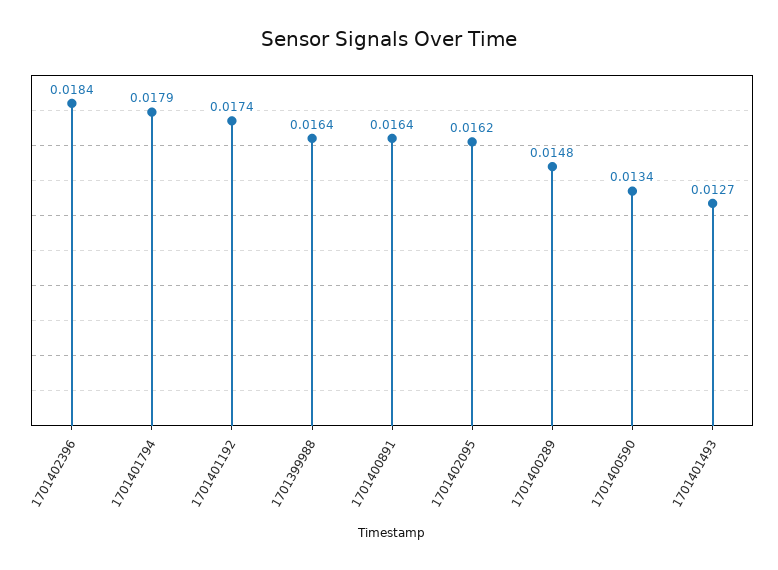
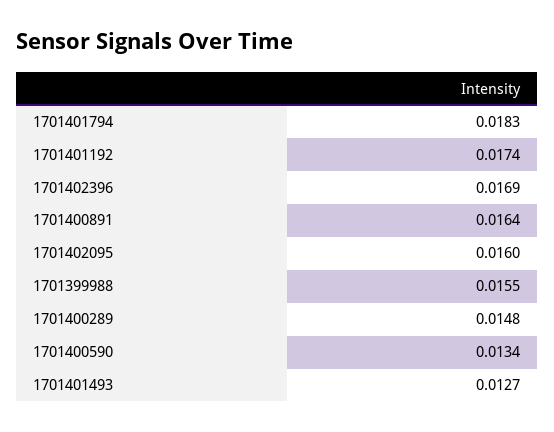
1701402396: 0.0184 -> 0.0169
1701401794: 0.0179 -> 0.0183
1701399988: 0.0164 -> 0.0155
1701402095: 0.0162 -> 0.016

